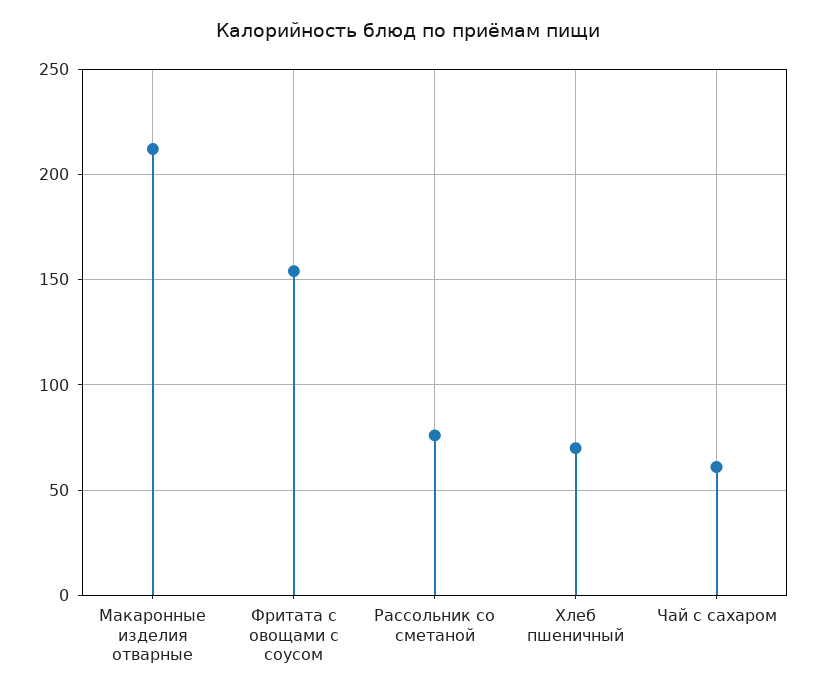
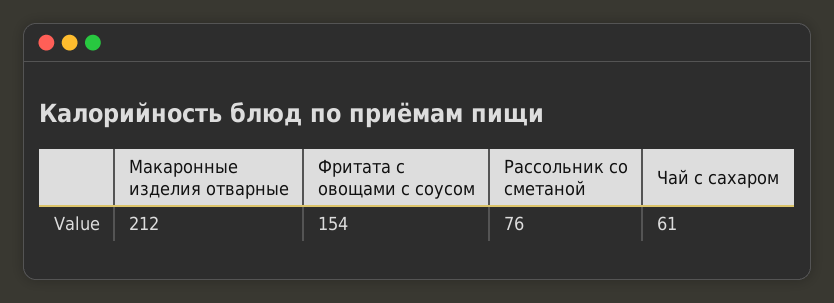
Хлеб пшеничный: 70 -> none

